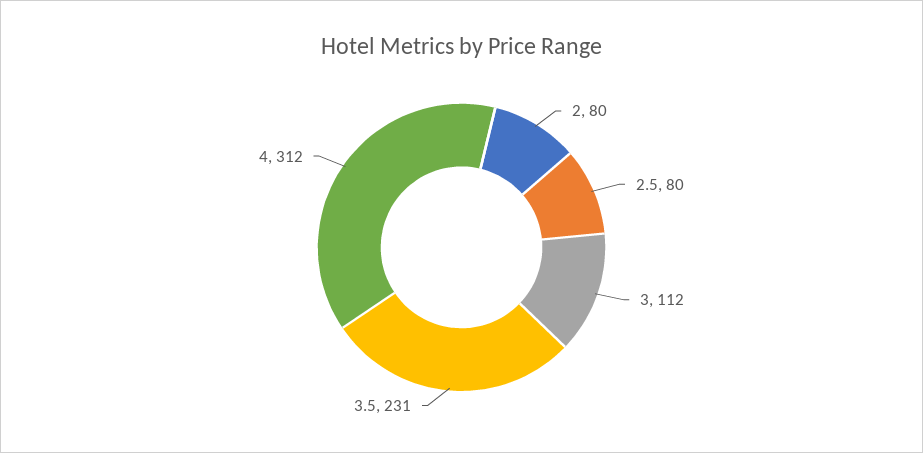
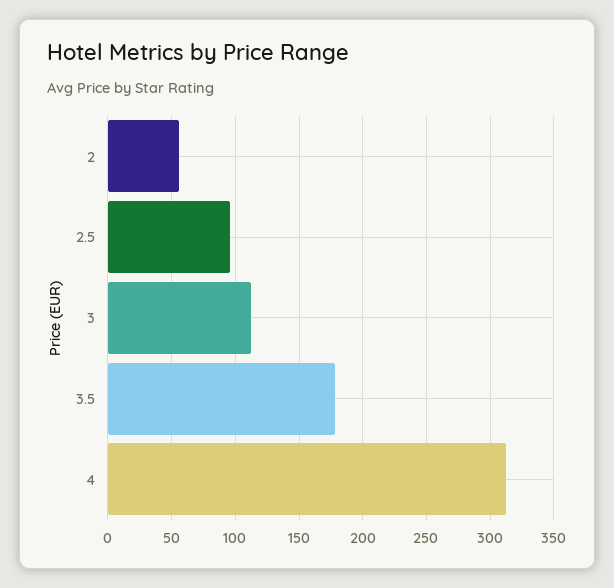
2: 80 -> 55
2.5: 80 -> 95
3.5: 231 -> 180

